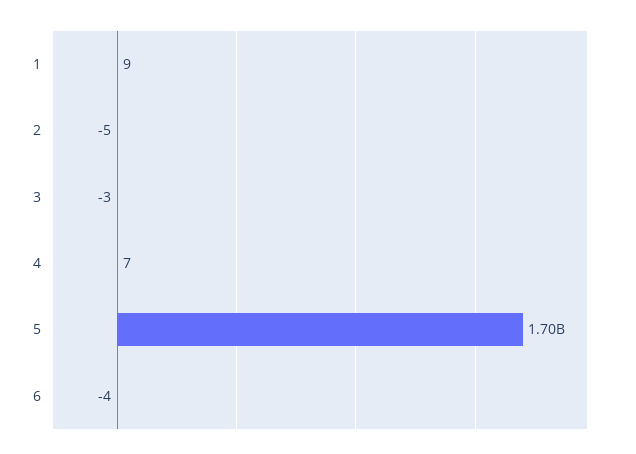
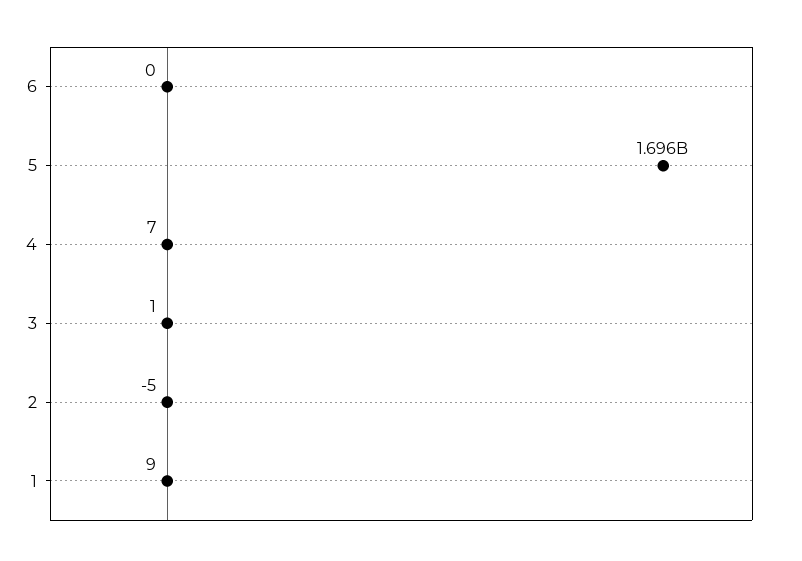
3: -3 -> 1
6: -4 -> 0

